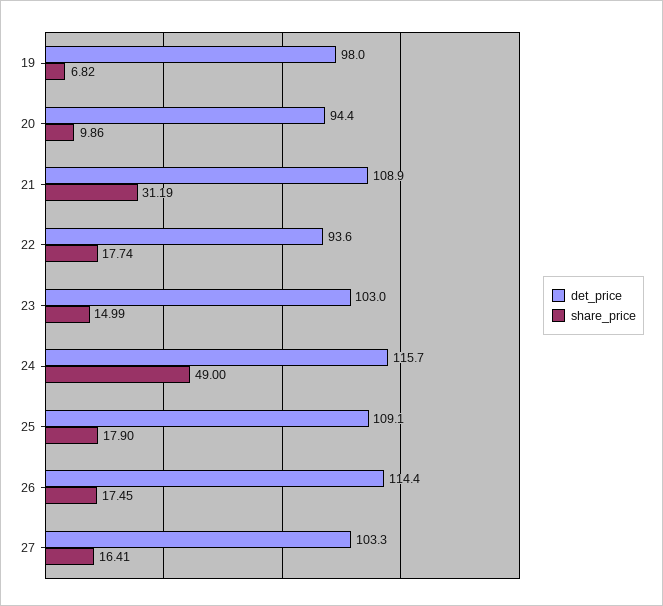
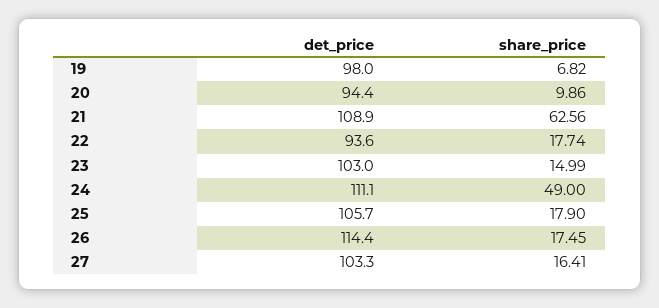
share_price, 21: 31.19 -> 62.56
det_price, 24: 115.7 -> 111.1
det_price, 25: 109.1 -> 105.7

